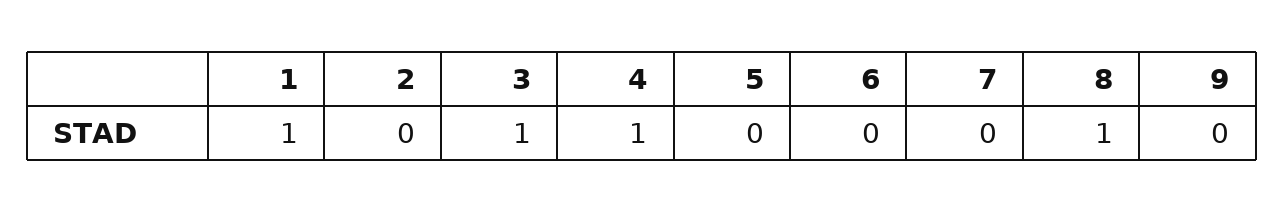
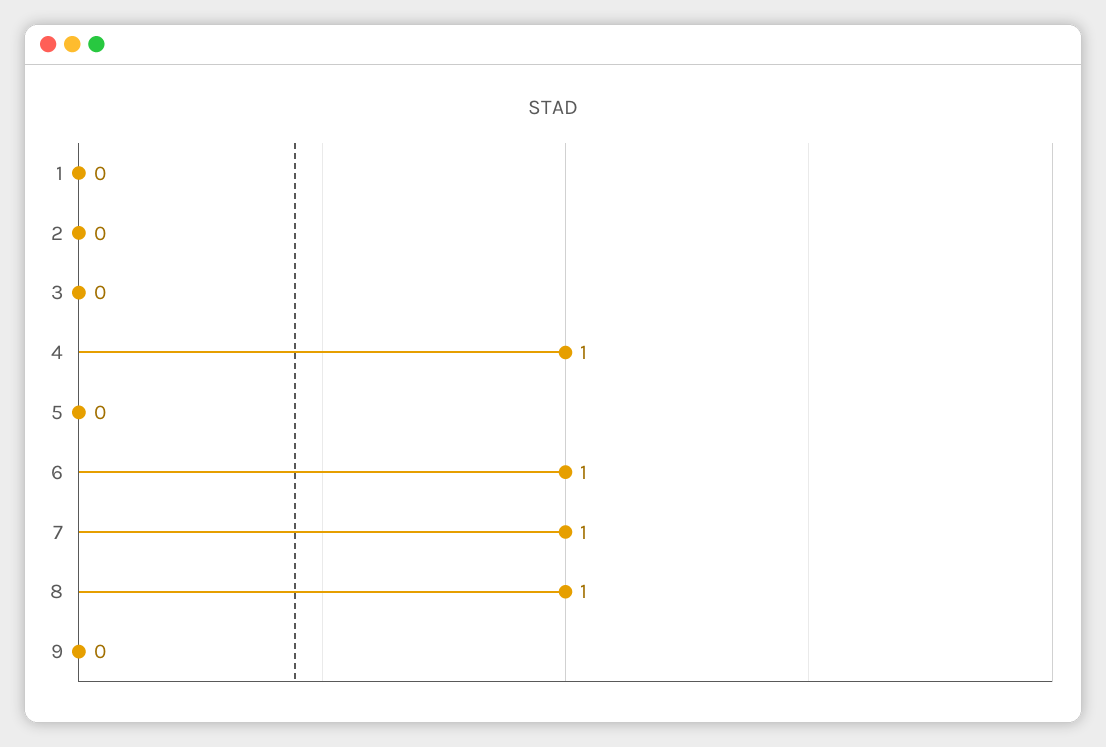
1: 1 -> 0
3: 1 -> 0
6: 0 -> 1
7: 0 -> 1

